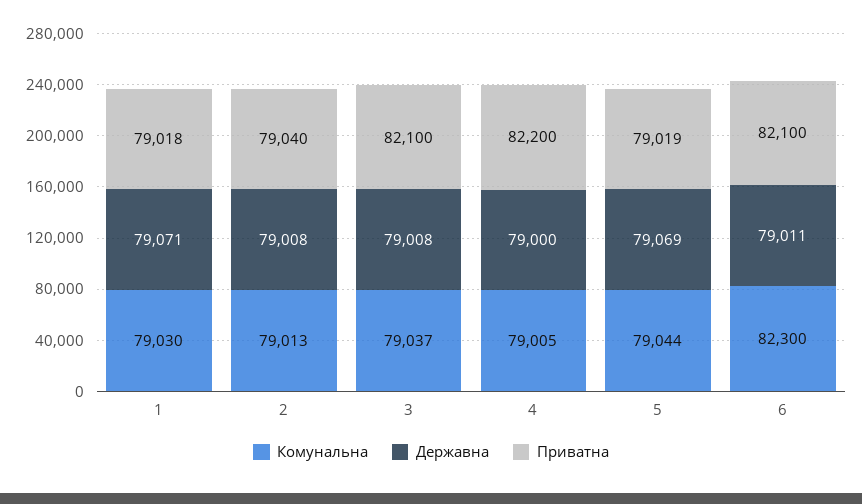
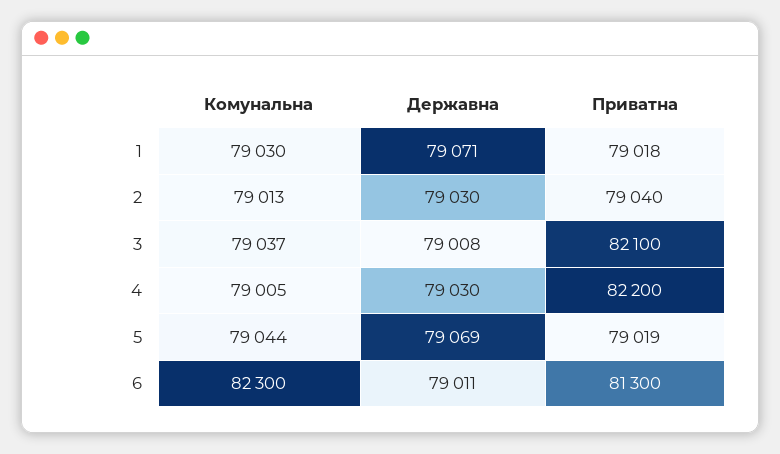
Державна, 2: 79008 -> 79030
Державна, 4: 79000 -> 79030
Приватна, 6: 82100 -> 81300

